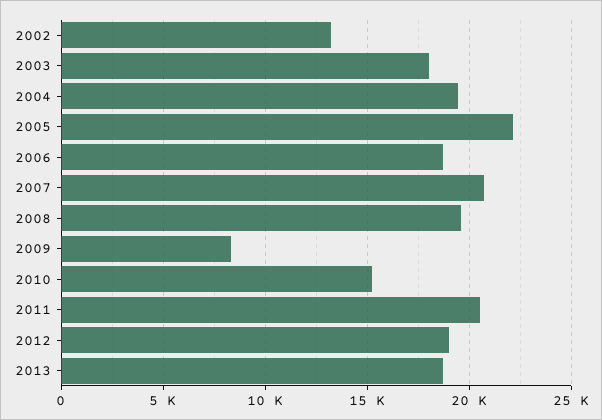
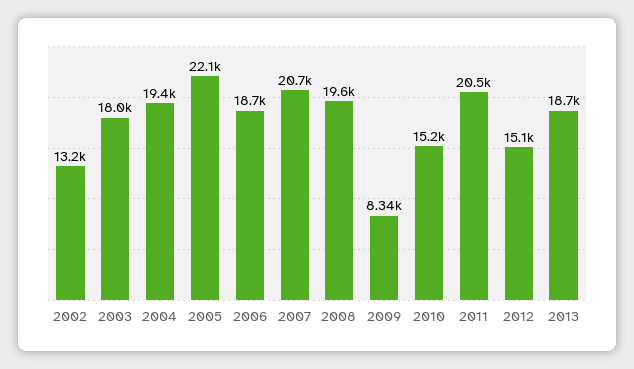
2012: 19000 -> 15100

